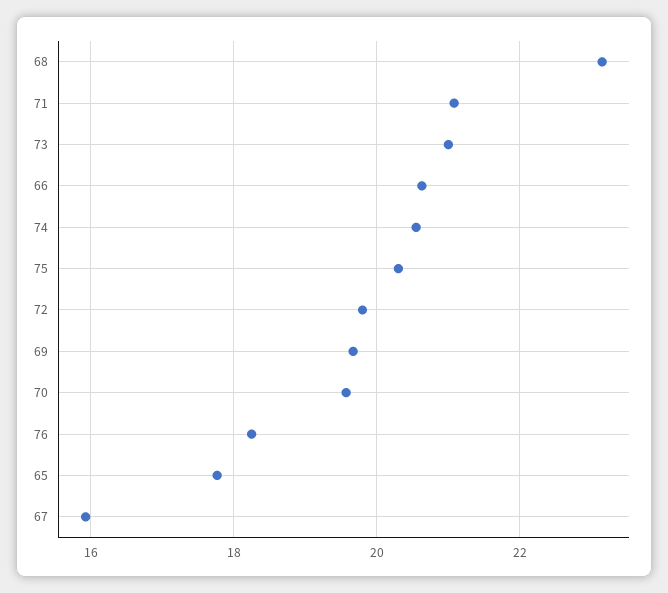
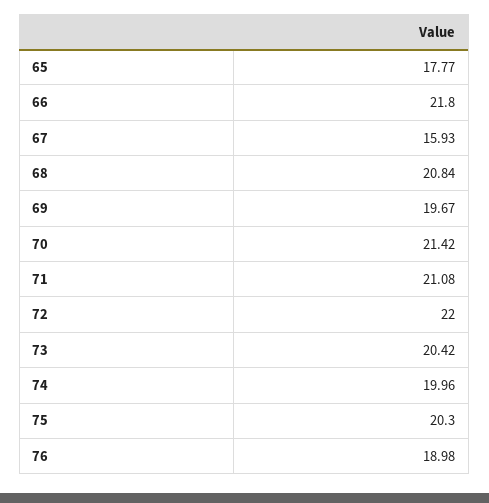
68: 23.2 -> 20.84
73: 21 -> 20.42
66: 20.6 -> 21.8
74: 20.6 -> 19.96
72: 19.8 -> 22
70: 19.6 -> 21.42
76: 18.2 -> 18.98

